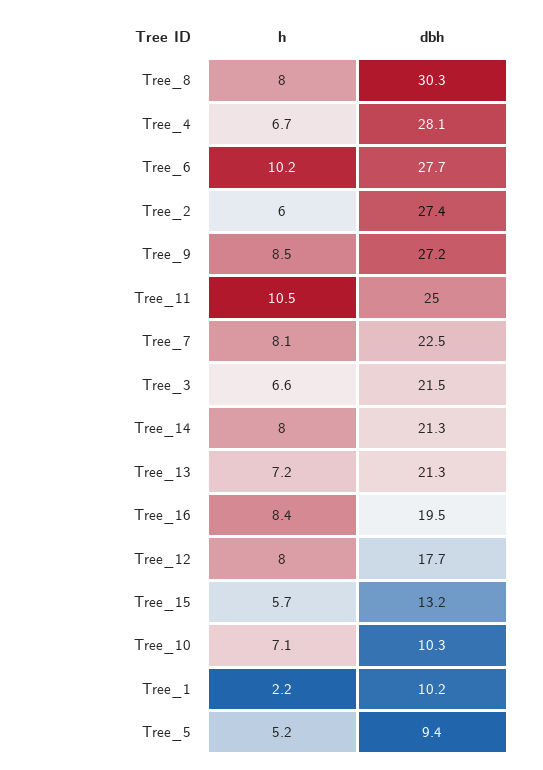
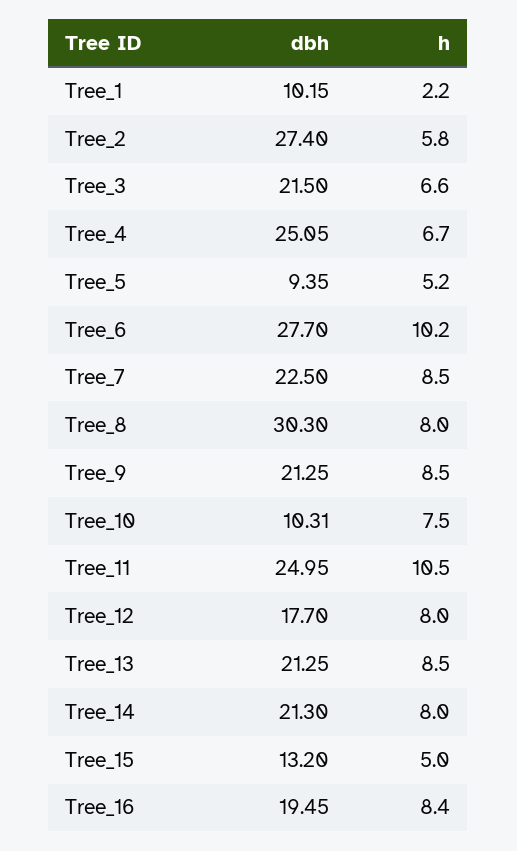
dbh, Tree_4: 28.1 -> 25.05
h, Tree_2: 6 -> 5.8
dbh, Tree_9: 27.2 -> 21.25
h, Tree_7: 8.1 -> 8.5
h, Tree_13: 7.2 -> 8.5
h, Tree_15: 5.7 -> 5
h, Tree_10: 7.1 -> 7.5

